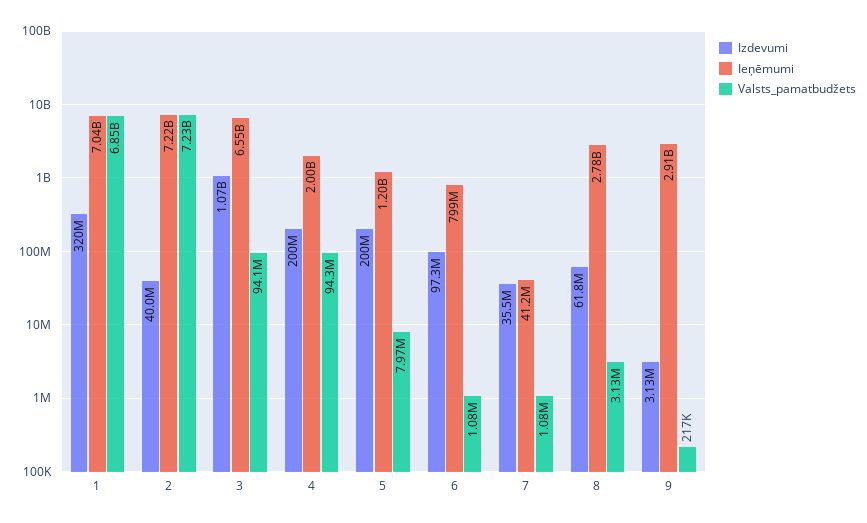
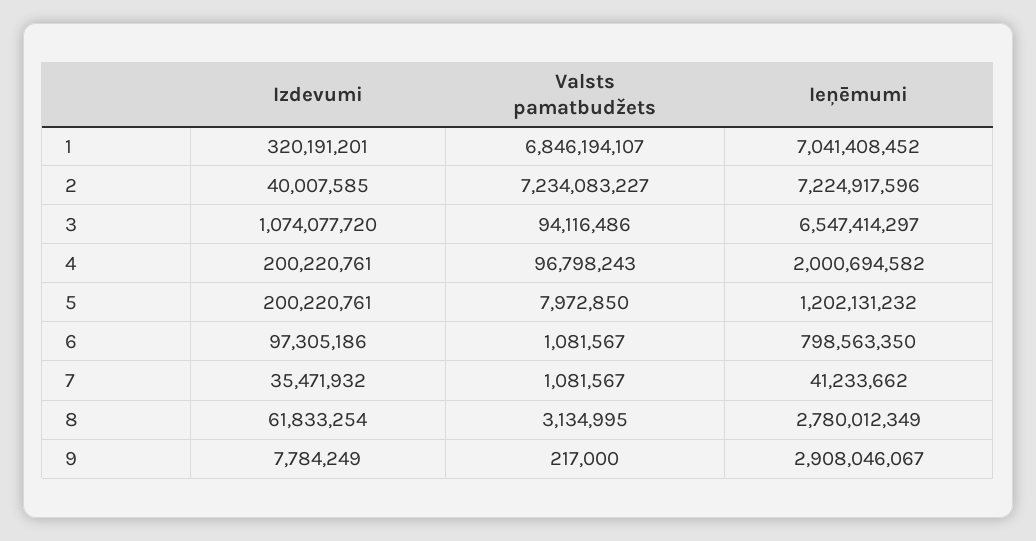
Valsts_pamatbudžets, 4: 94300000 -> 96798243
Izdevumi, 9: 3130000 -> 7784249

